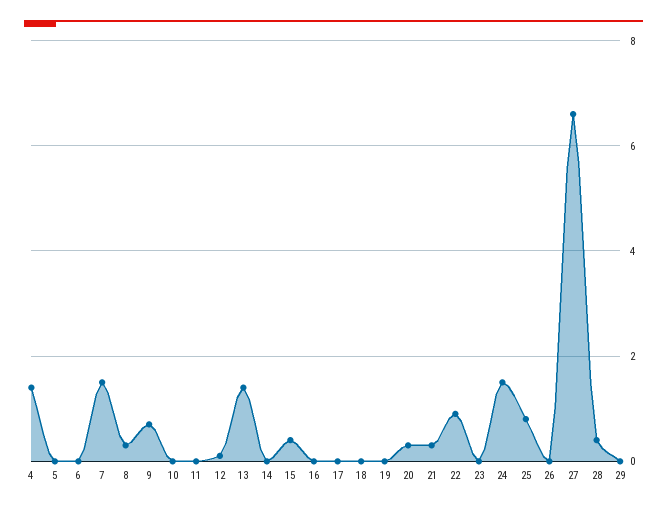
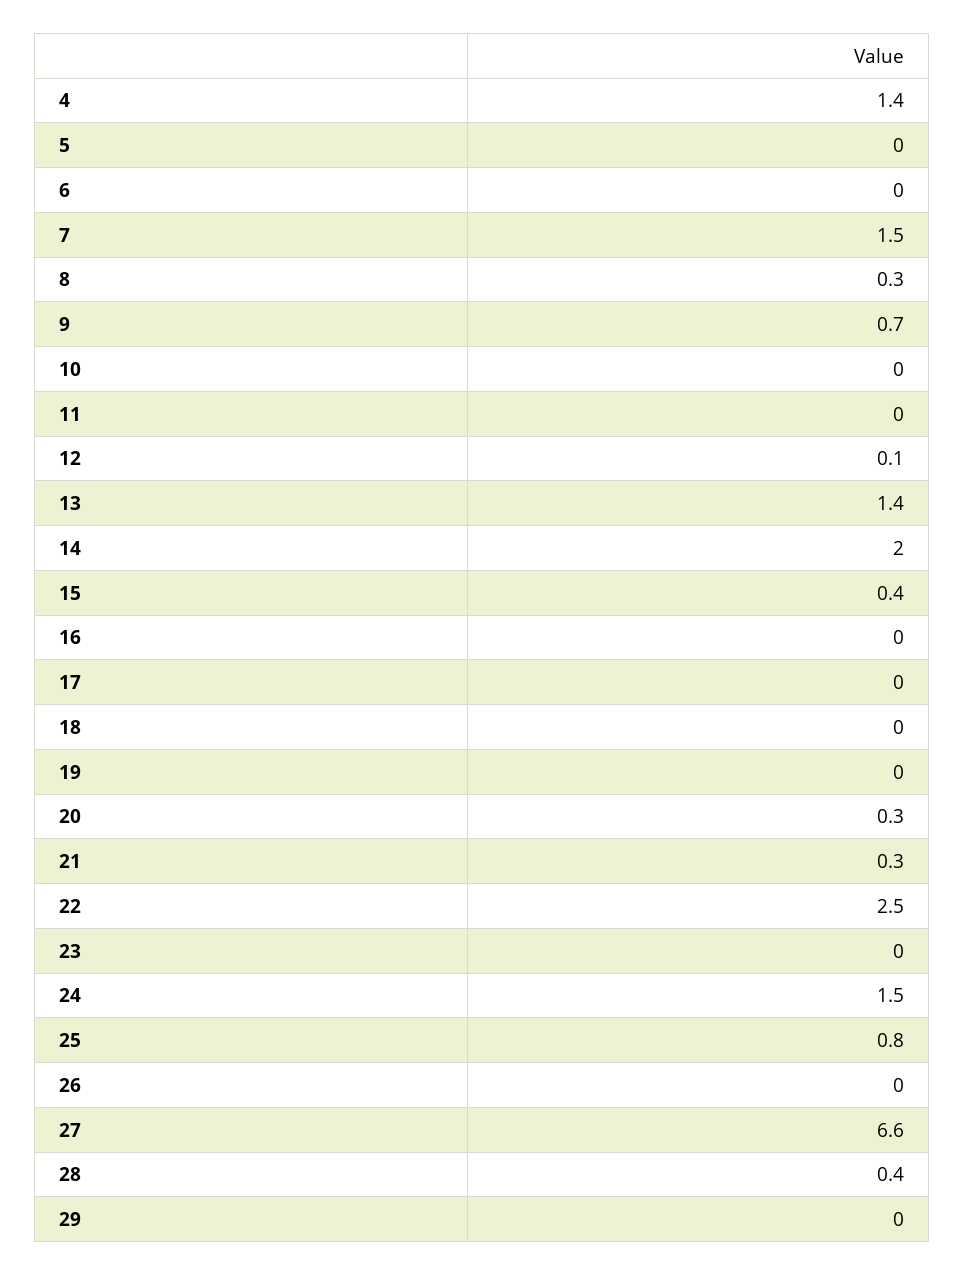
14: 0 -> 2
22: 1 -> 2.5

